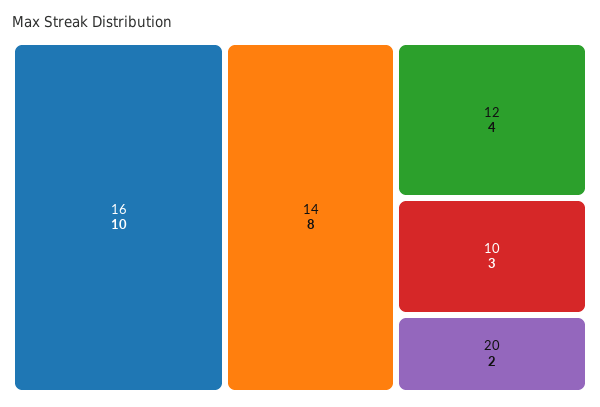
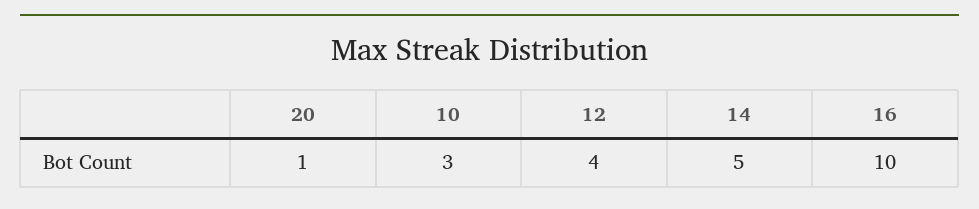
14: 8 -> 5
20: 2 -> 1

